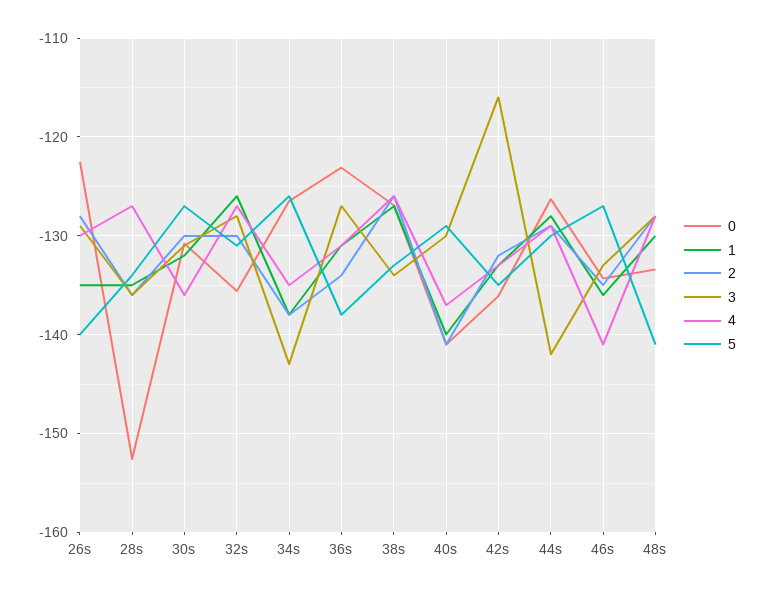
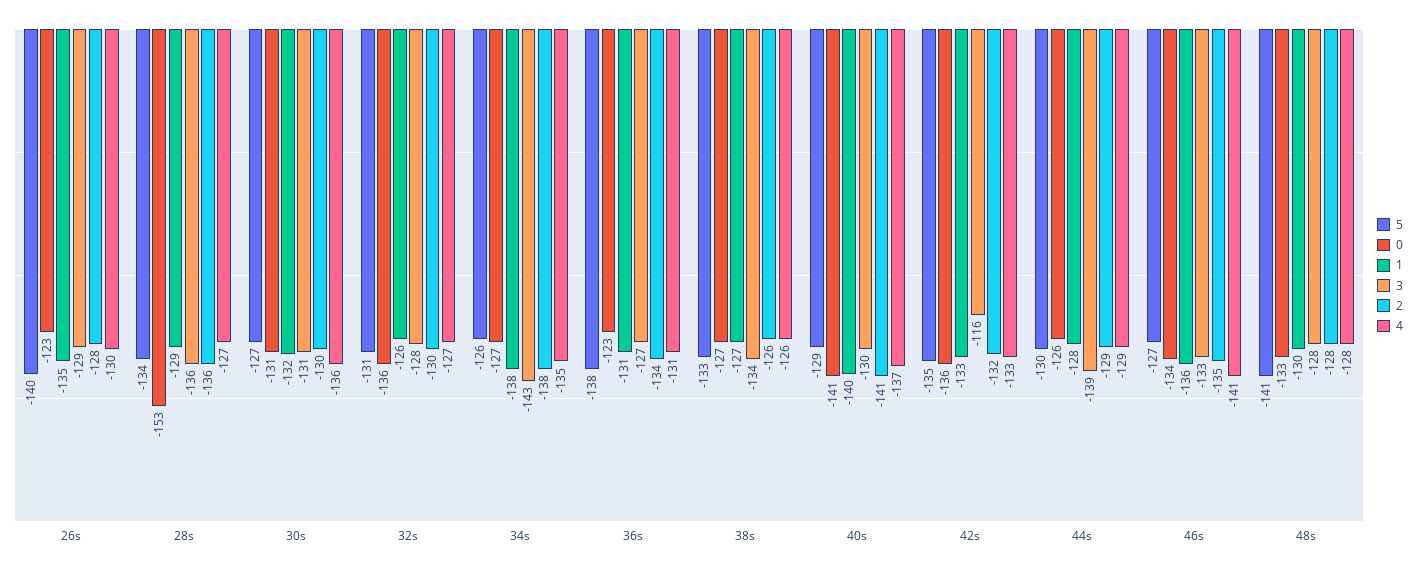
1, 28s: -135 -> -129
3, 44s: -142 -> -139

